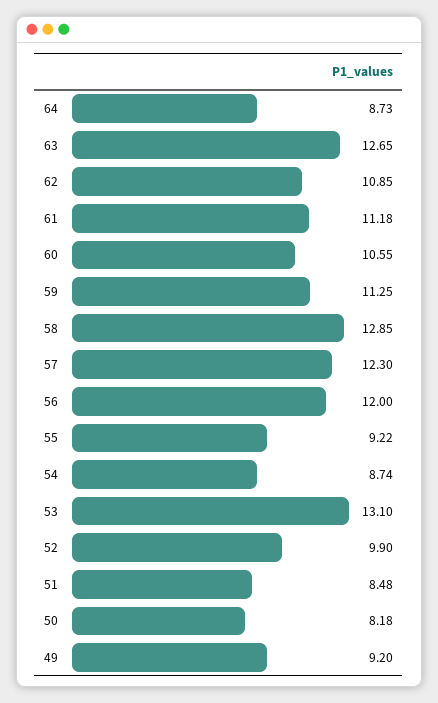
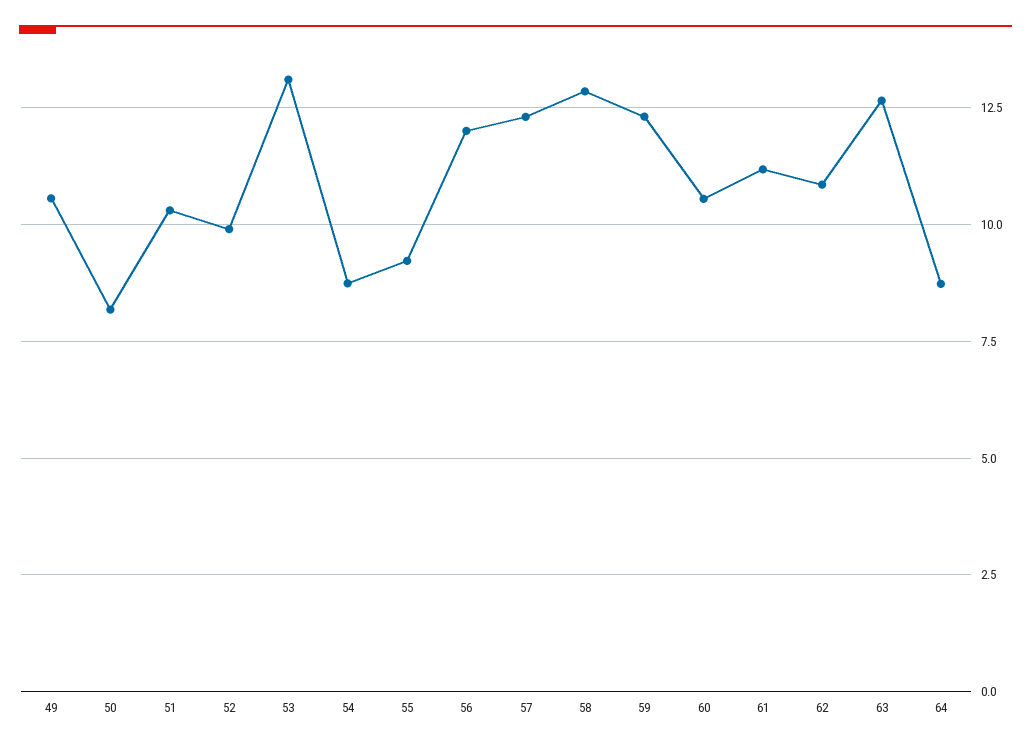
59: 11.25 -> 12.25
51: 8.48 -> 10.25
49: 9.2 -> 10.5

